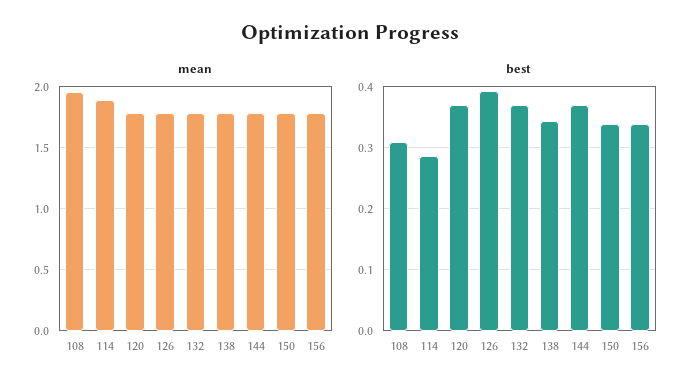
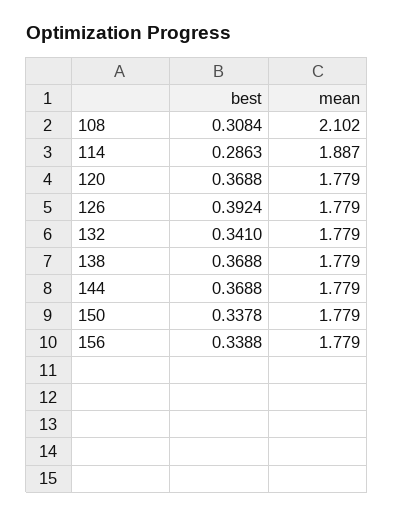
mean, 108: 1.95 -> 2.102
best, 132: 0.37 -> 0.341
best, 138: 0.34 -> 0.3688

